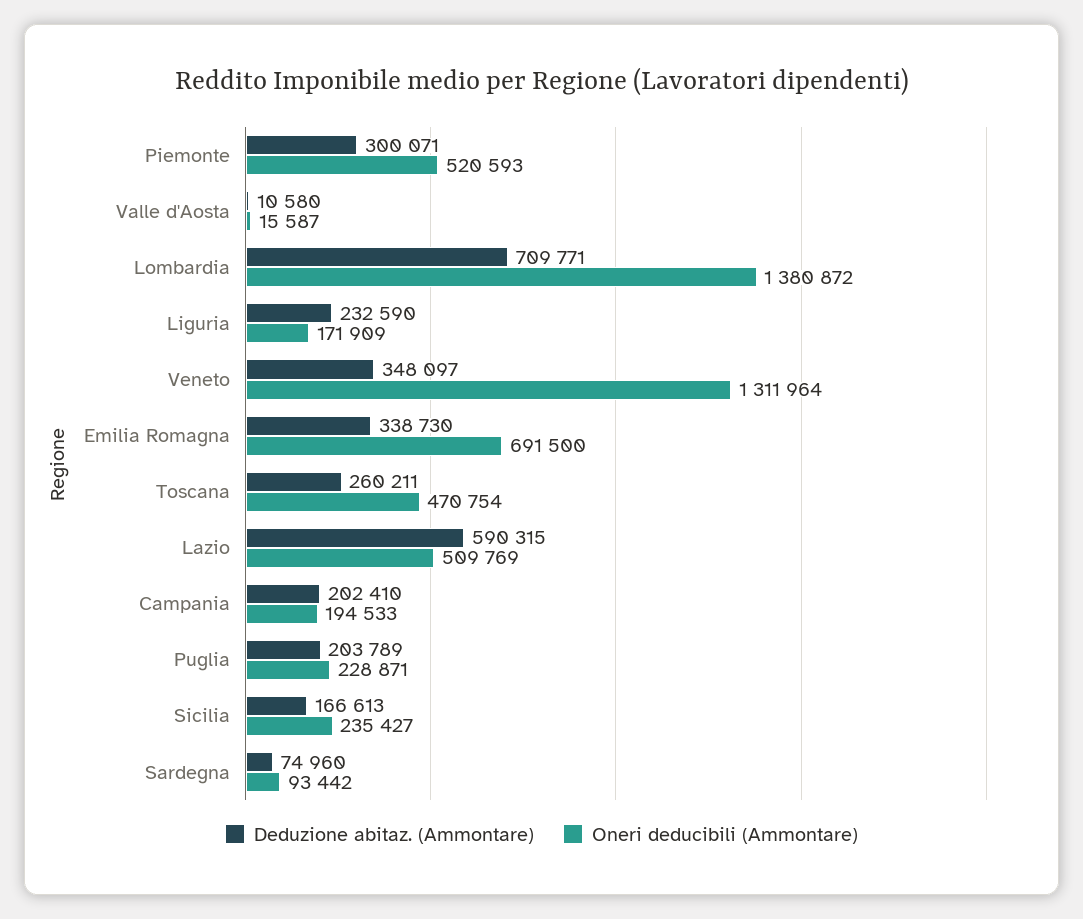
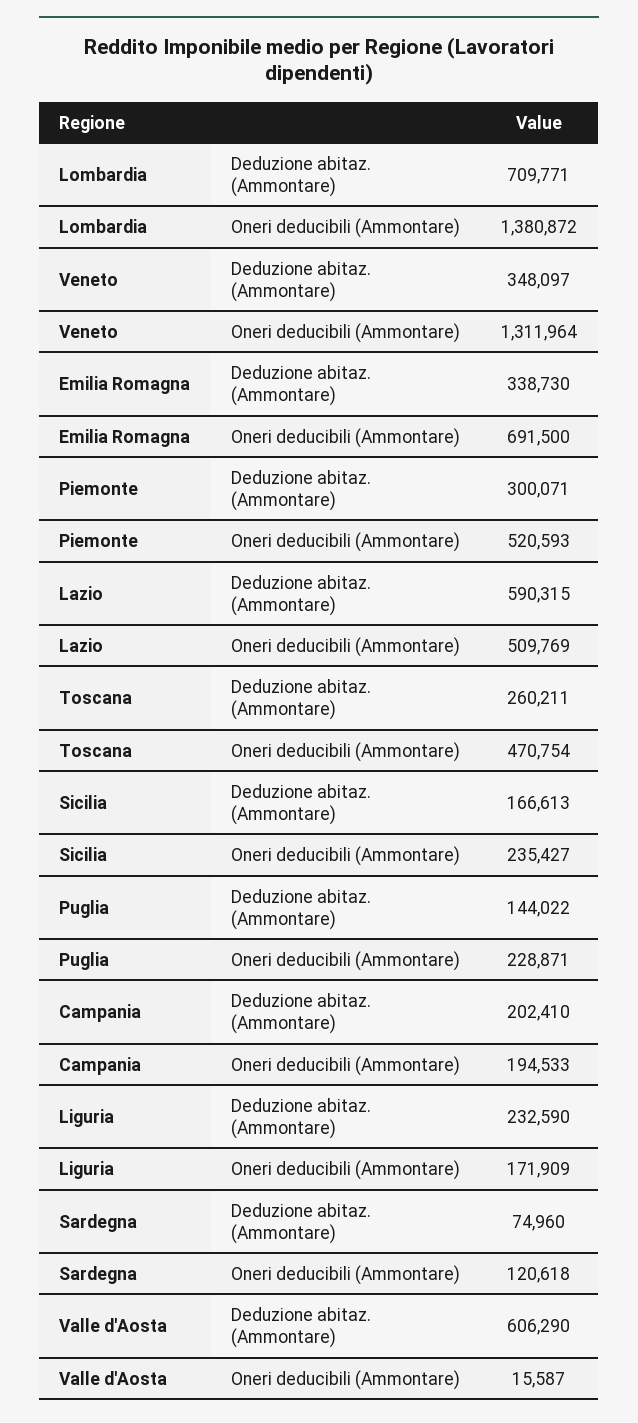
Deduzione abitaz. (Ammontare), Valle d'Aosta: 10580 -> 606290
Deduzione abitaz. (Ammontare), Puglia: 203789 -> 144022
Oneri deducibili (Ammontare), Sardegna: 93442 -> 120618

